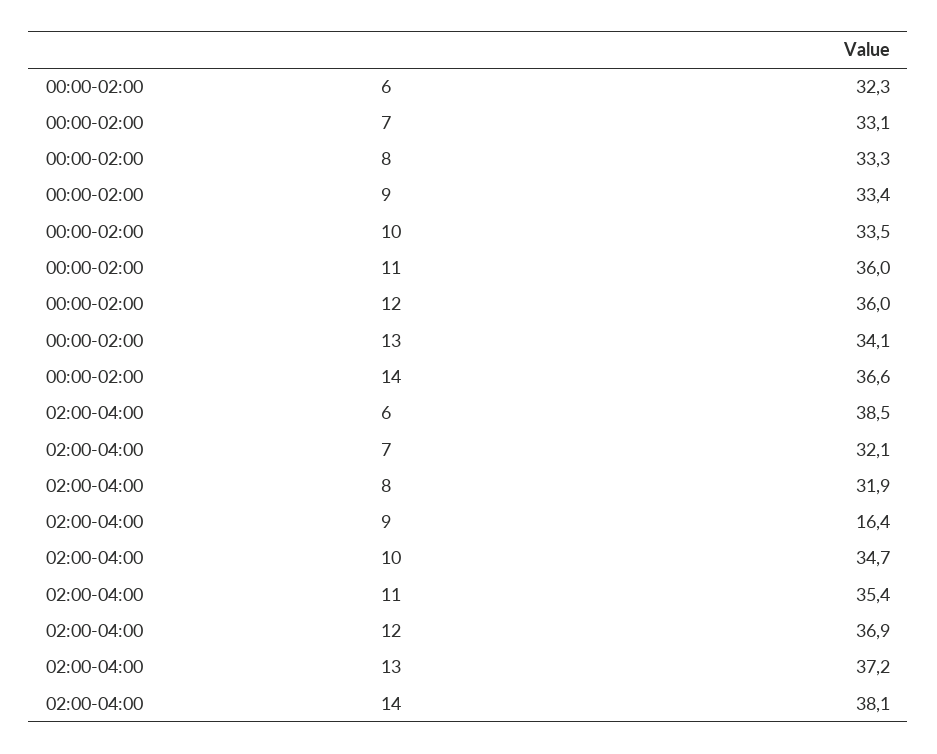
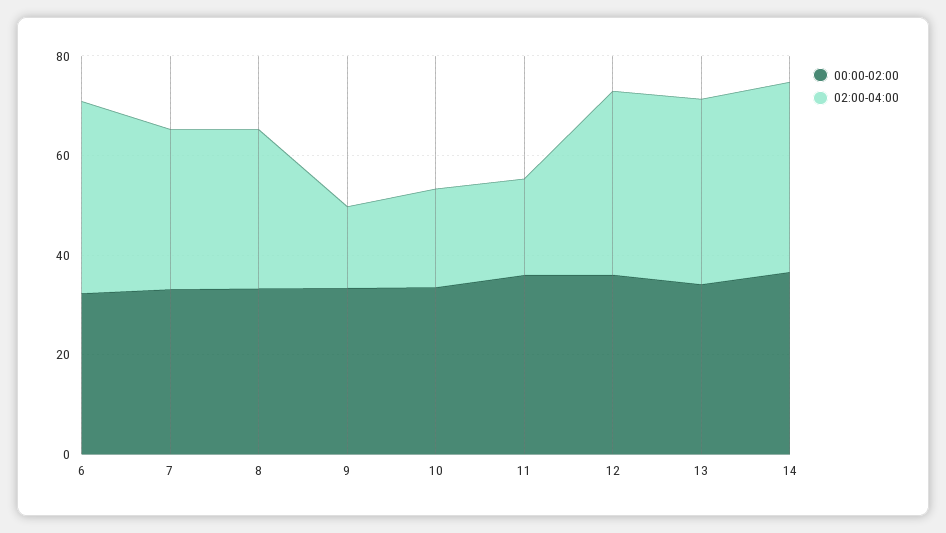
02:00-04:00, 10: 34.7 -> 20
02:00-04:00, 11: 35.4 -> 20

